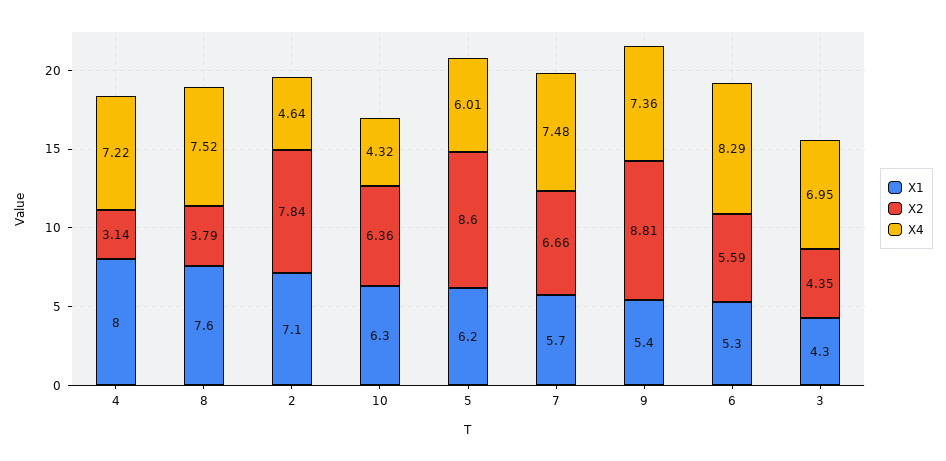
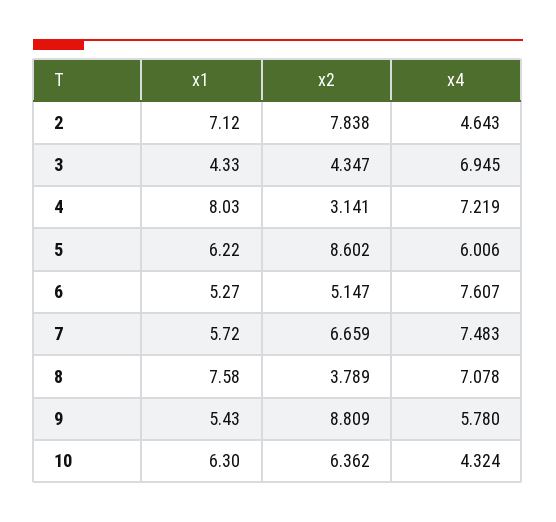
X4, 8: 7.52 -> 7.078
X4, 9: 7.36 -> 5.78
X2, 6: 5.59 -> 5.147
X4, 6: 8.29 -> 7.607

